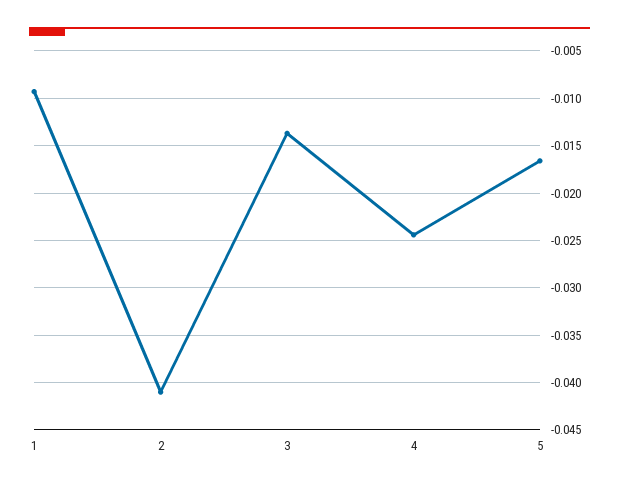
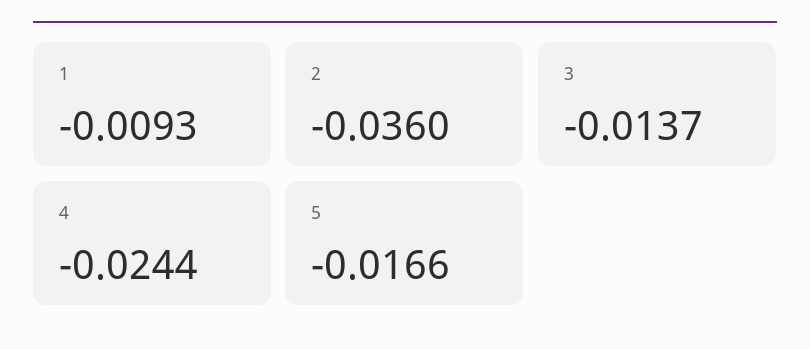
2: -0.041 -> -0.036

